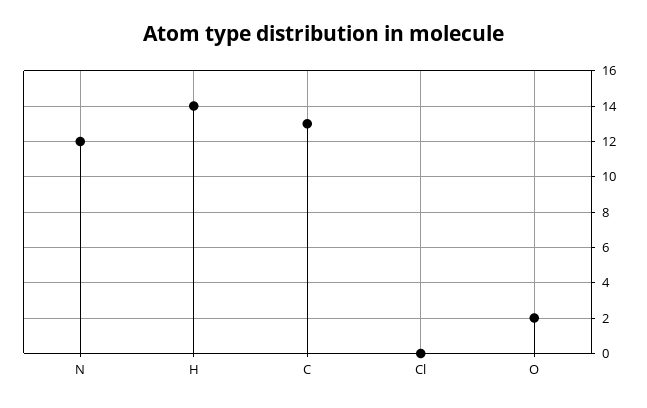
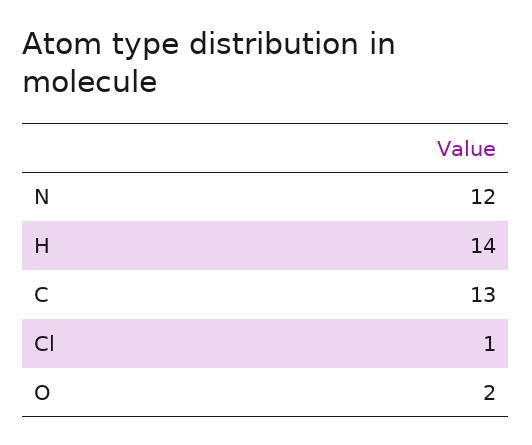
Cl: 0 -> 1

